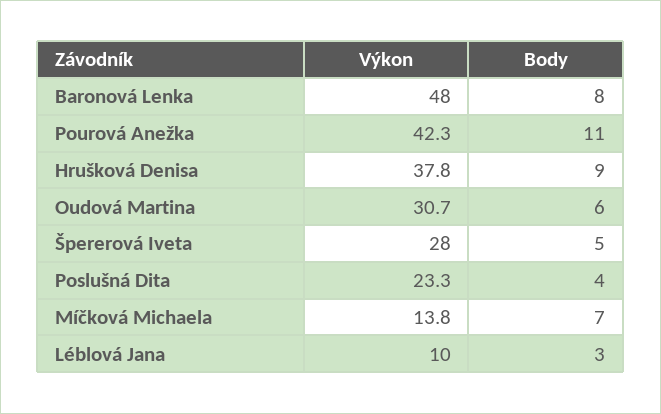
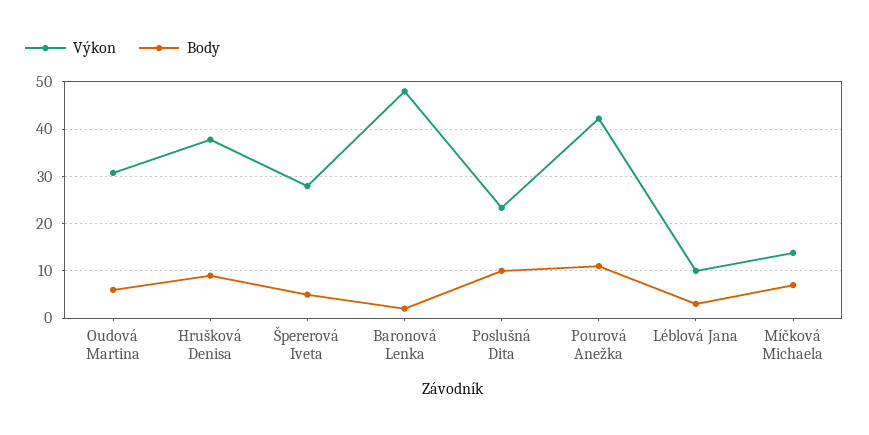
Body, Baronová Lenka: 8 -> 2
Body, Poslušná Dita: 4 -> 10

